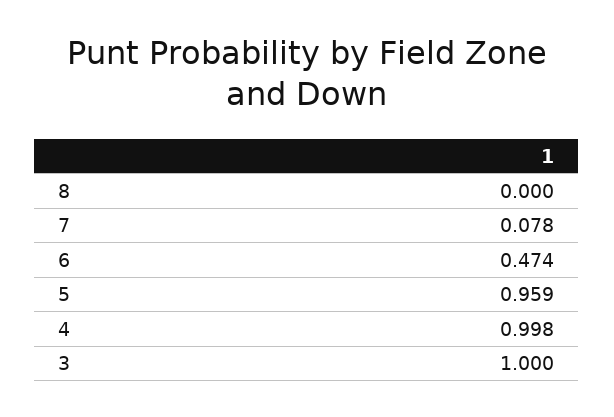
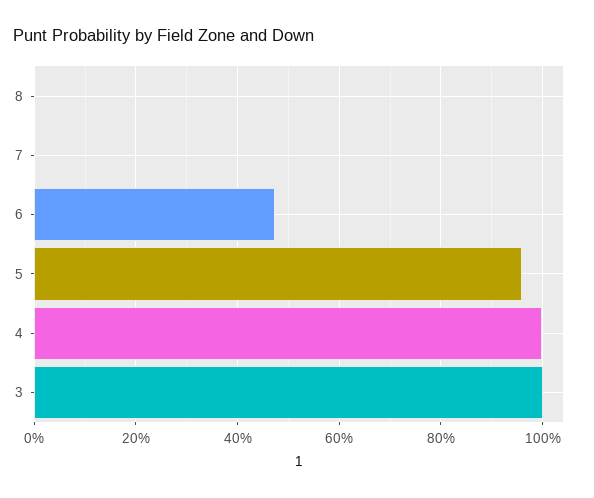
7: 0.078 -> 0

